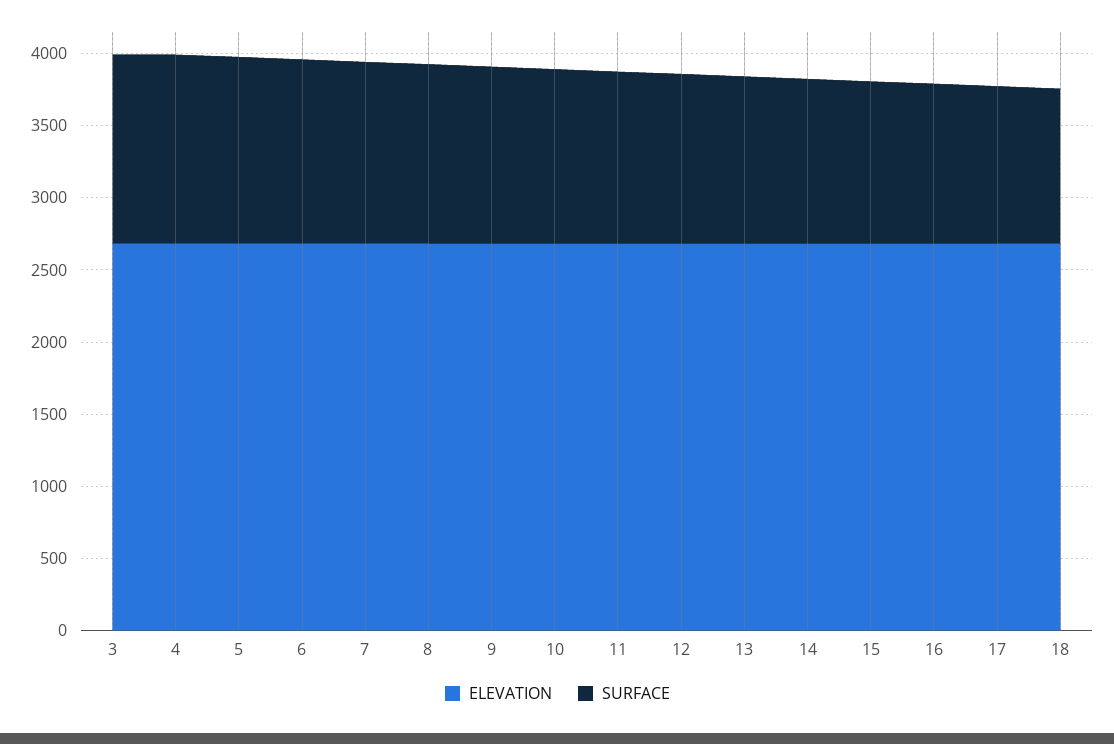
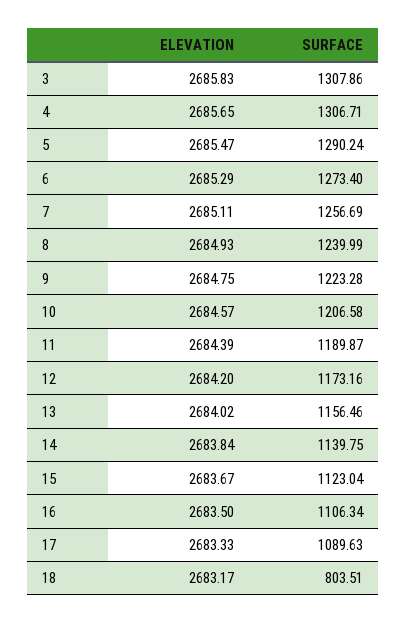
SURFACE, 18: 1100 -> 803.51

